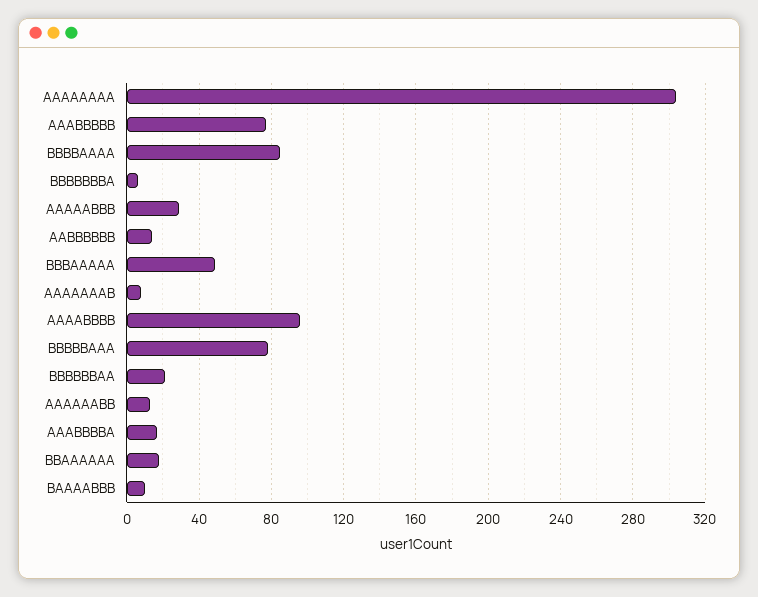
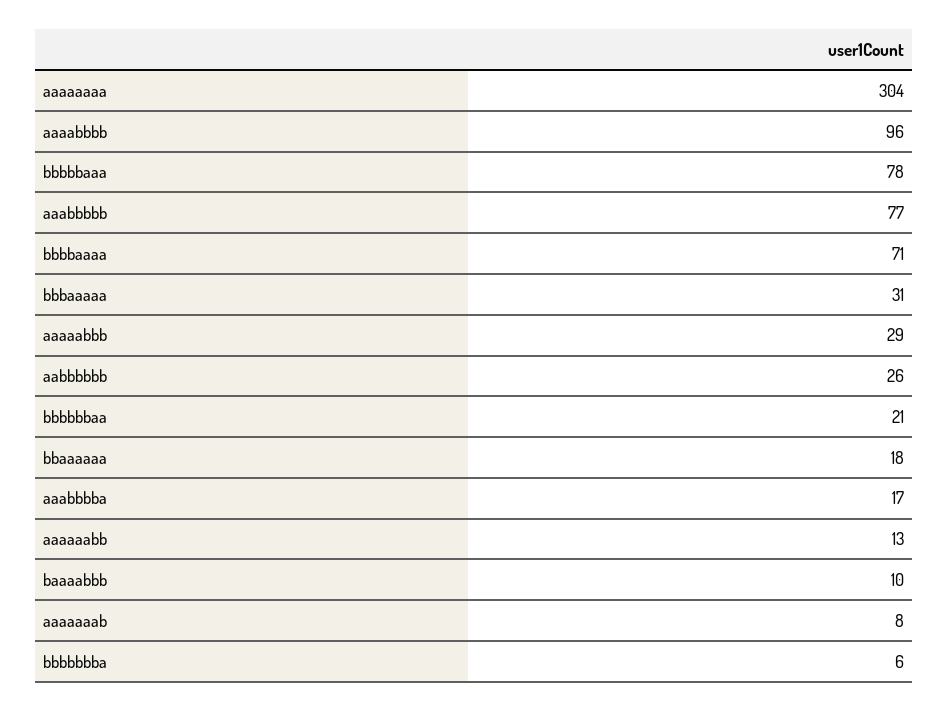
BBBBAAAA: 85 -> 71
AABBBBBB: 15 -> 26
BBBAAAAA: 50 -> 31

